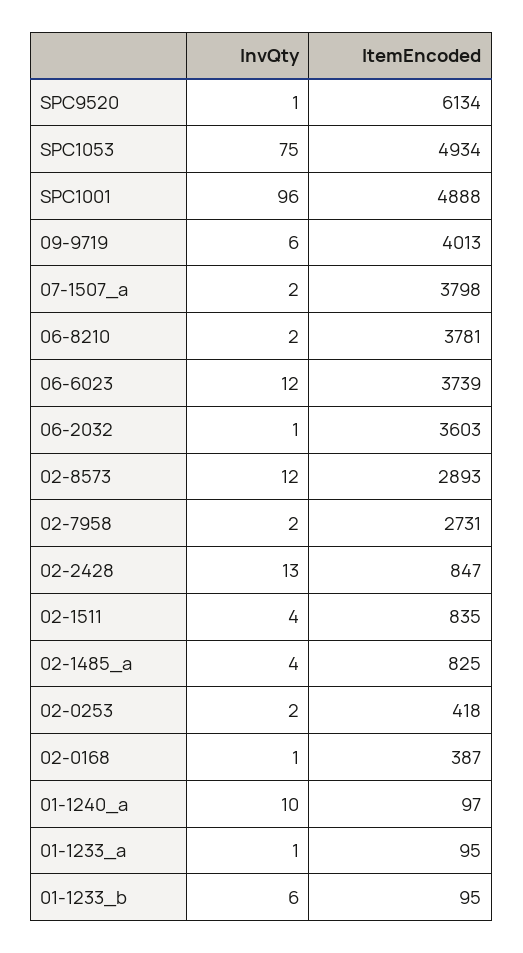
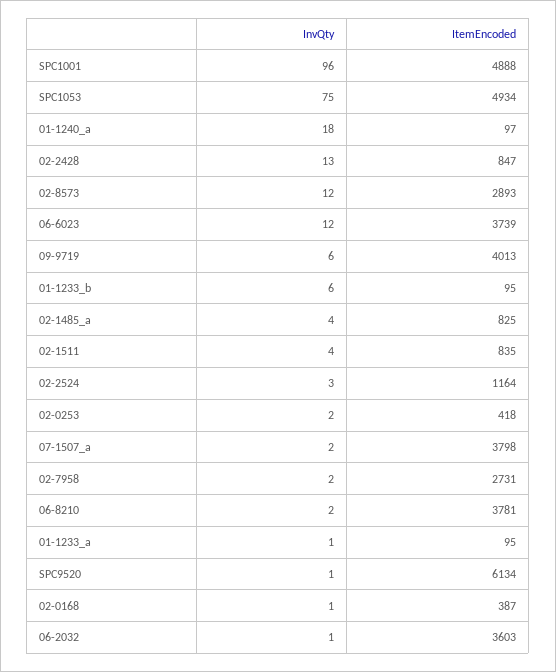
InvQty, 01-1240_a: 10 -> 18
InvQty, 02-2524: none -> 3
ItemEncoded, 02-2524: none -> 1164

